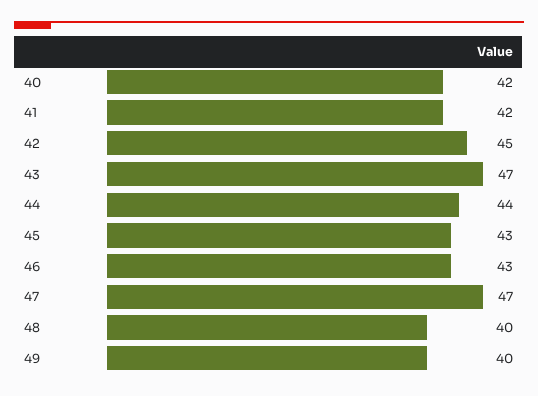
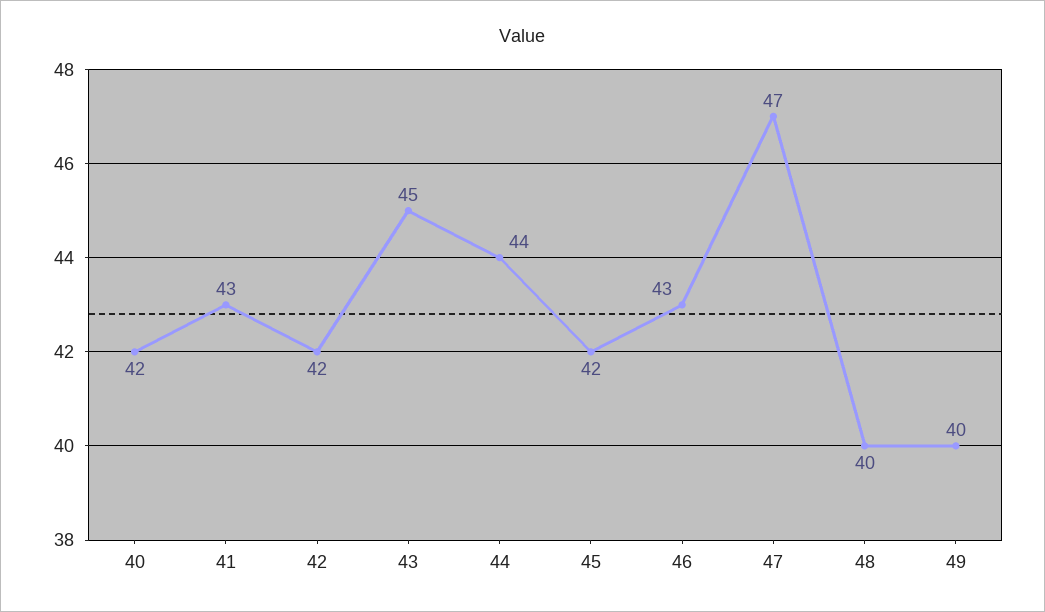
41: 42 -> 43
42: 45 -> 42
43: 47 -> 45
45: 43 -> 42

